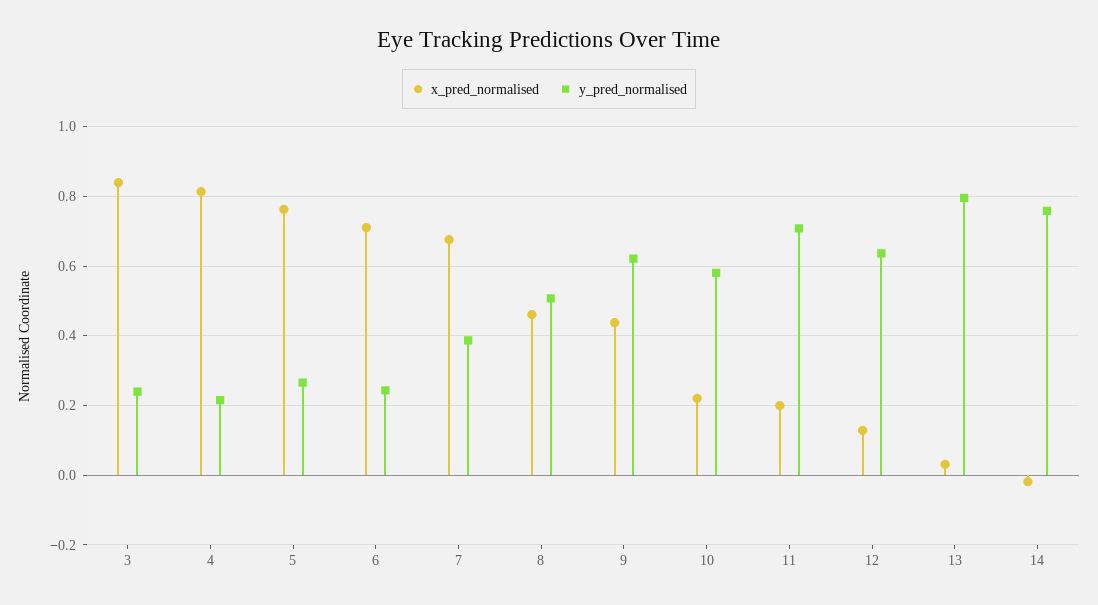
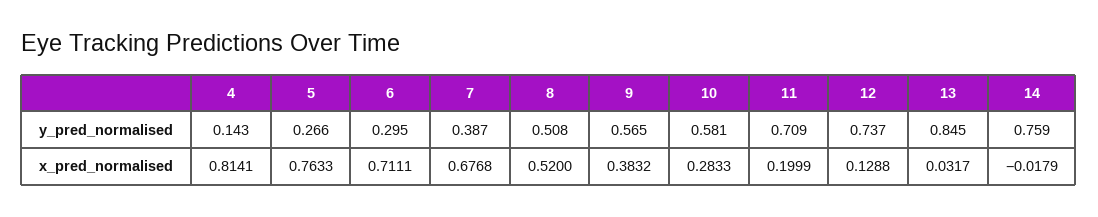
x_pred_normalised, 3: 0.84 -> none
y_pred_normalised, 3: 0.24 -> none
y_pred_normalised, 4: 0.22 -> 0.143
y_pred_normalised, 6: 0.24 -> 0.295
x_pred_normalised, 8: 0.46 -> 0.52
x_pred_normalised, 9: 0.44 -> 0.3832
y_pred_normalised, 9: 0.62 -> 0.565
x_pred_normalised, 10: 0.22 -> 0.2833
y_pred_normalised, 12: 0.64 -> 0.737
y_pred_normalised, 13: 0.8 -> 0.845

